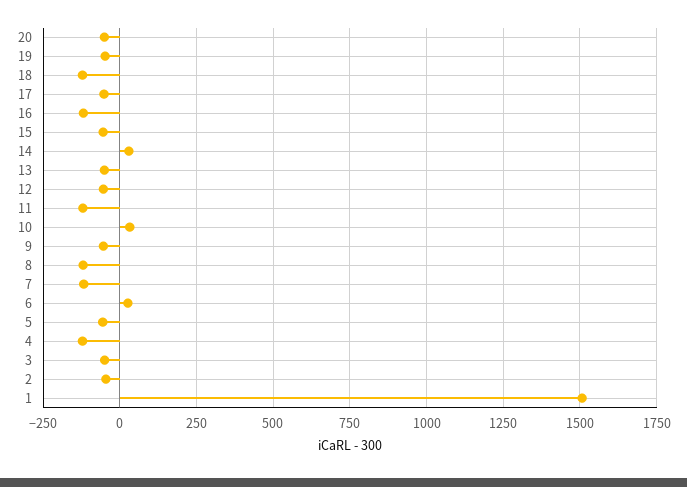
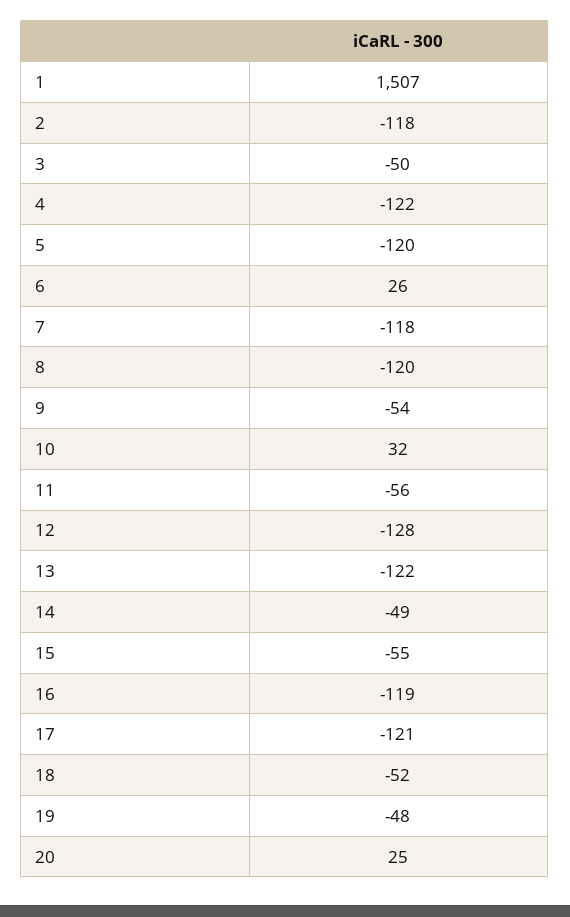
20: -50 -> 25
18: -125 -> -52
17: -50 -> -121
14: 25 -> -49
13: -50 -> -122
12: -50 -> -128
11: -125 -> -56
5: -50 -> -120
2: -50 -> -118

